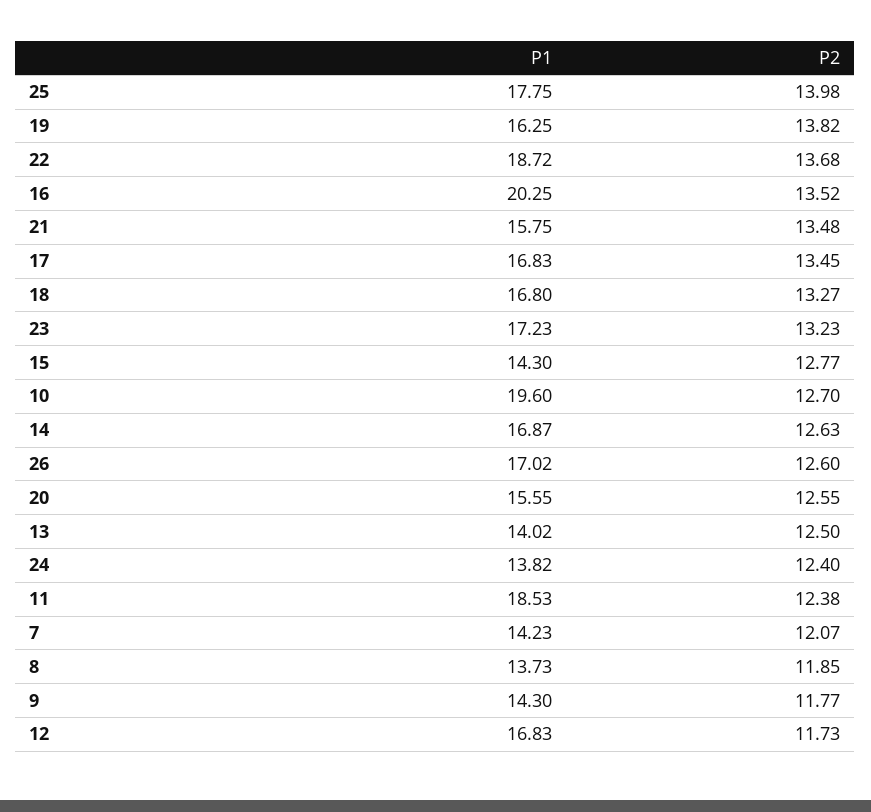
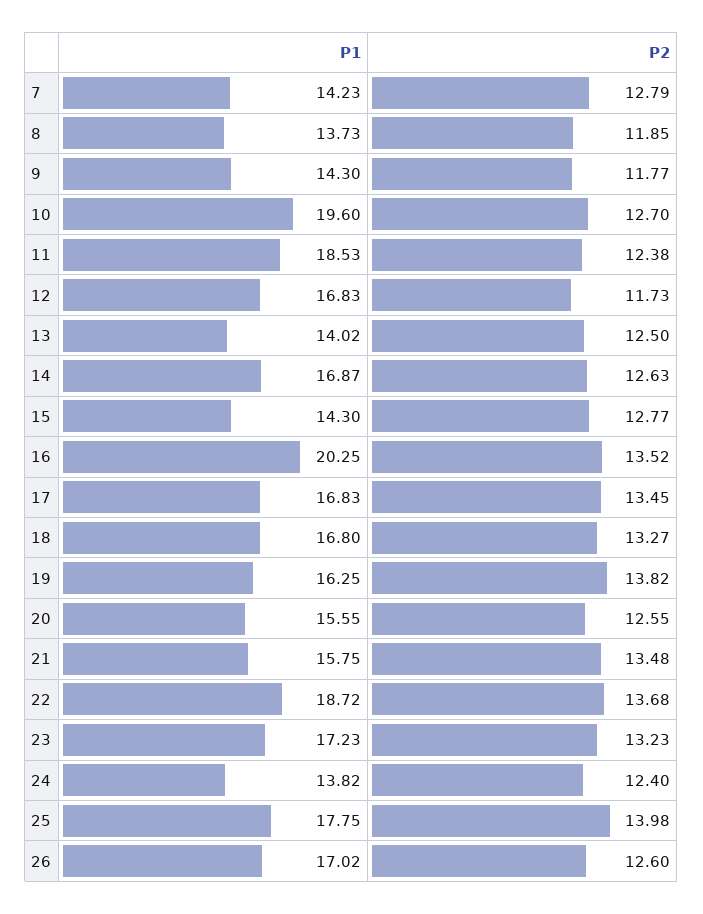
P2, 7: 12.07 -> 12.79

